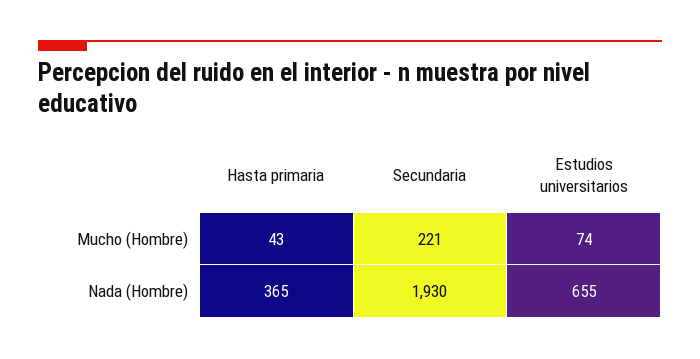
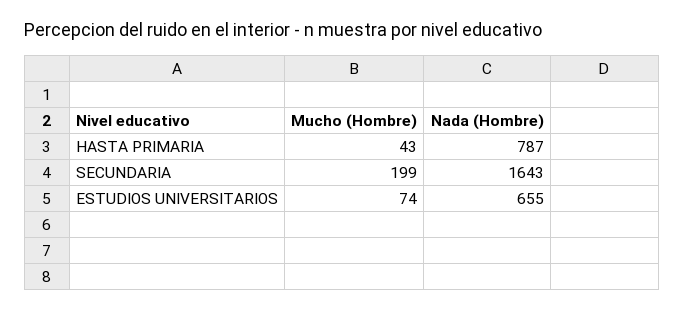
Secundaria, Mucho (Hombre): 221 -> 199
Hasta primaria, Nada (Hombre): 365 -> 787
Secundaria, Nada (Hombre): 1930 -> 1643

